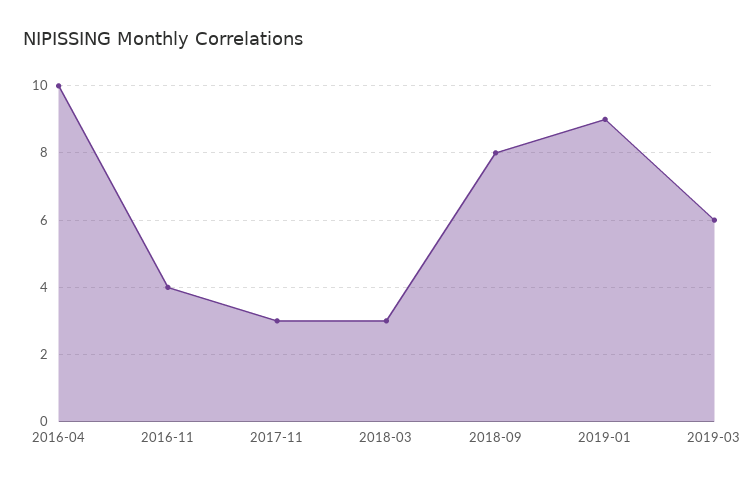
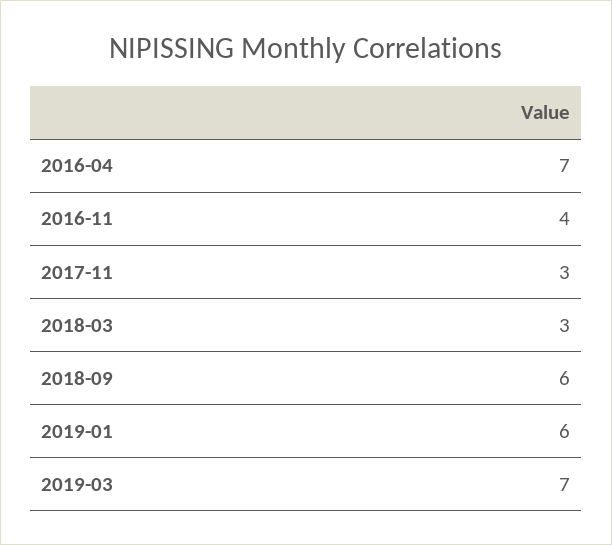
2016-04: 10 -> 7
2018-09: 8 -> 6
2019-01: 9 -> 6
2019-03: 6 -> 7

